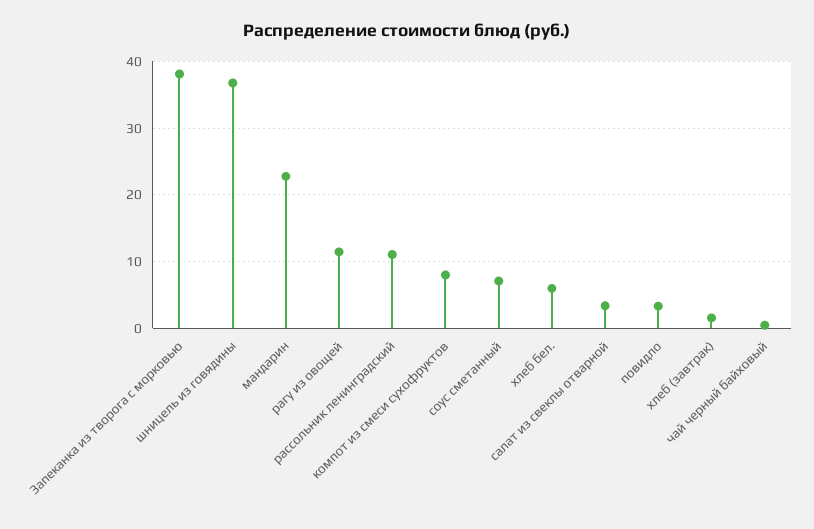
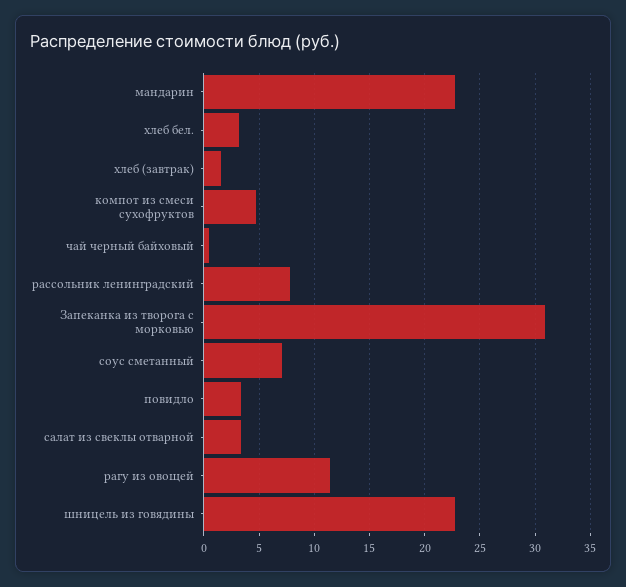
Запеканка из творога с морковью: 38 -> 31
шницель из говядины: 37 -> 23
рассольник ленинградский: 11 -> 8
компот из смеси сухофруктов: 8 -> 5
хлеб бел.: 6 -> 3

